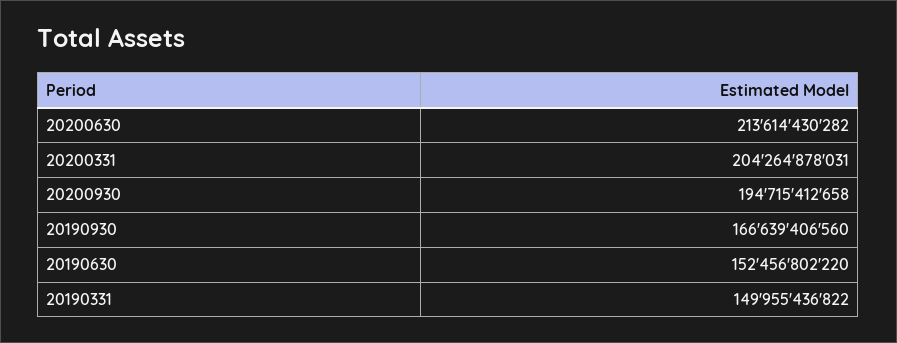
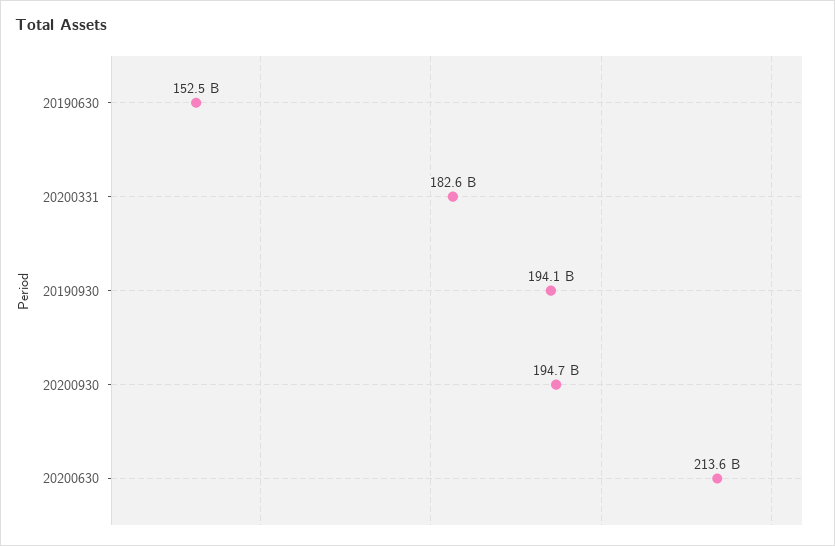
20200331: 204264878031 -> 182600000000
20190930: 166639406560 -> 194100000000
20190331: 149955436822 -> none

